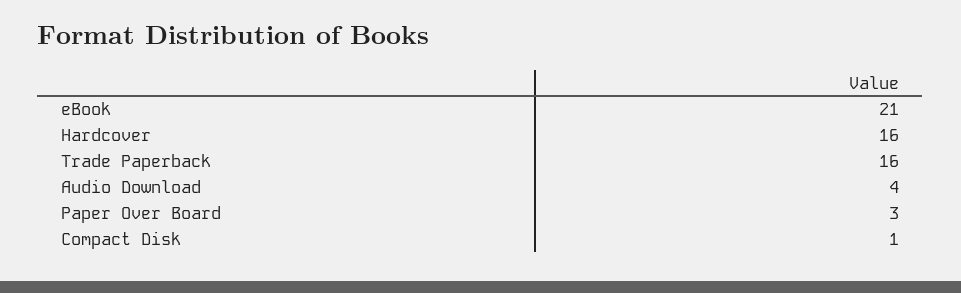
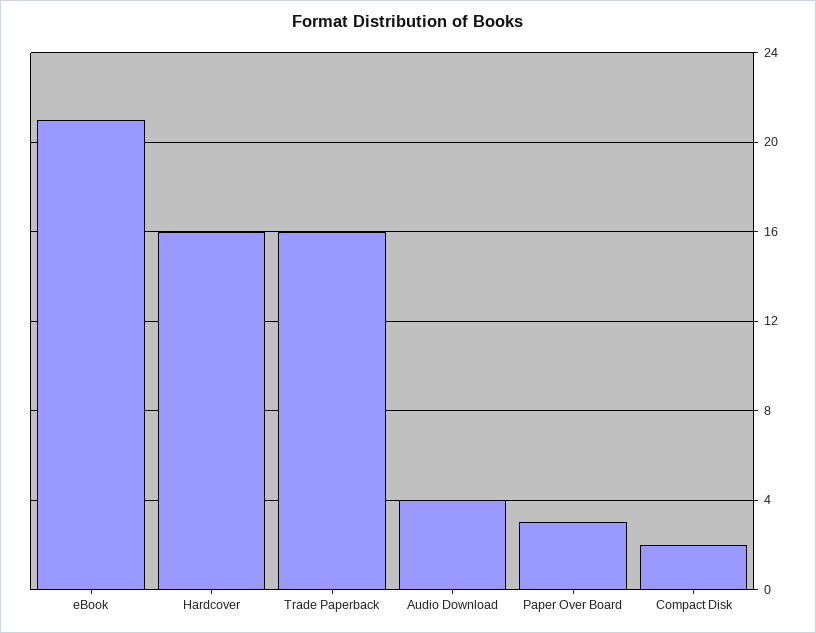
Compact Disk: 1 -> 2

